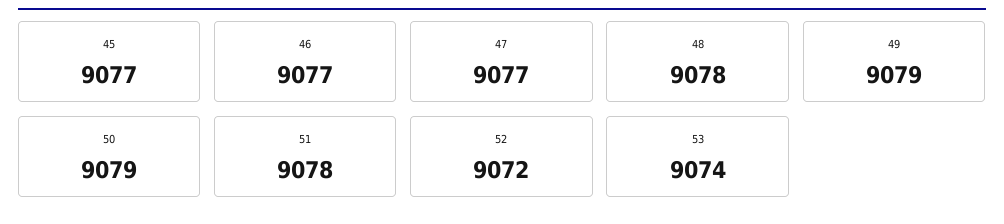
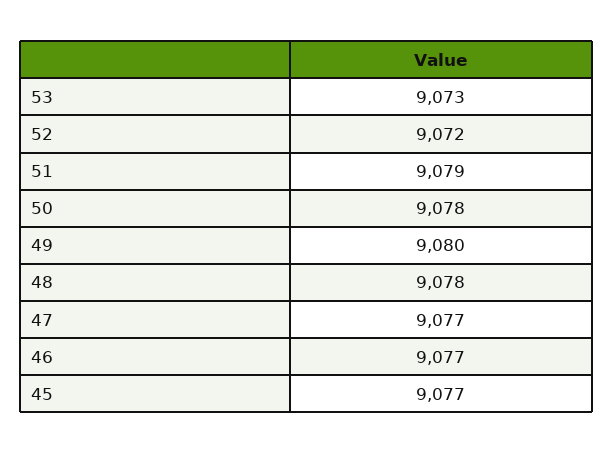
49: 9079 -> 9080
50: 9079 -> 9078
51: 9078 -> 9079
53: 9074 -> 9073

